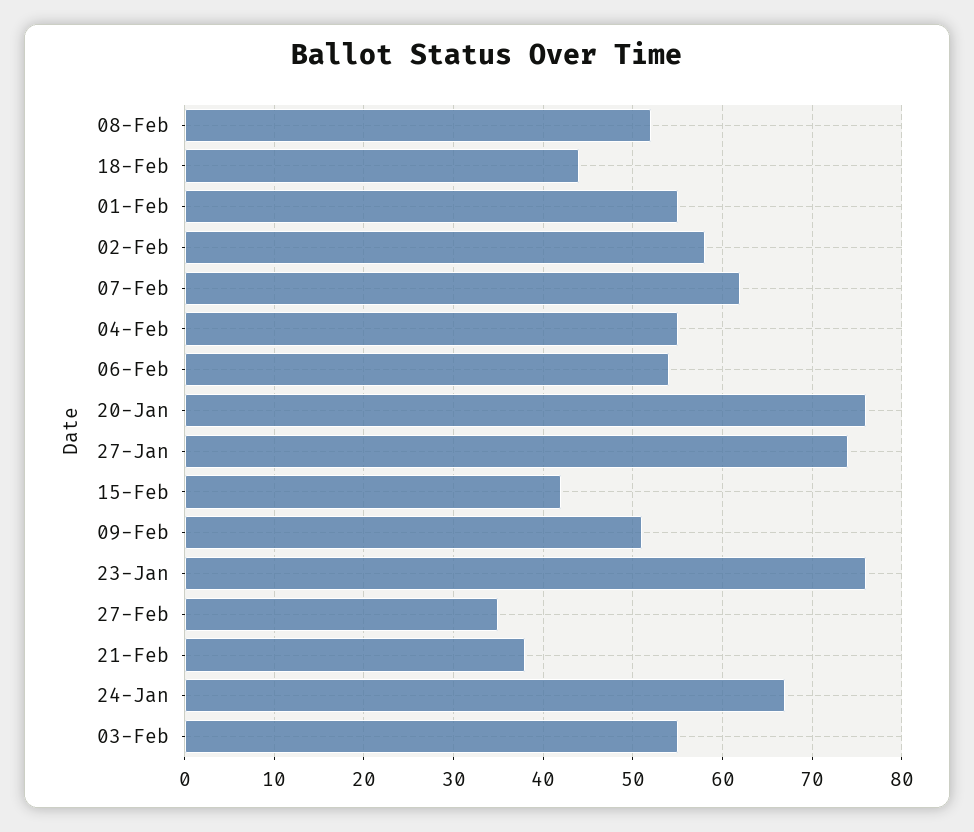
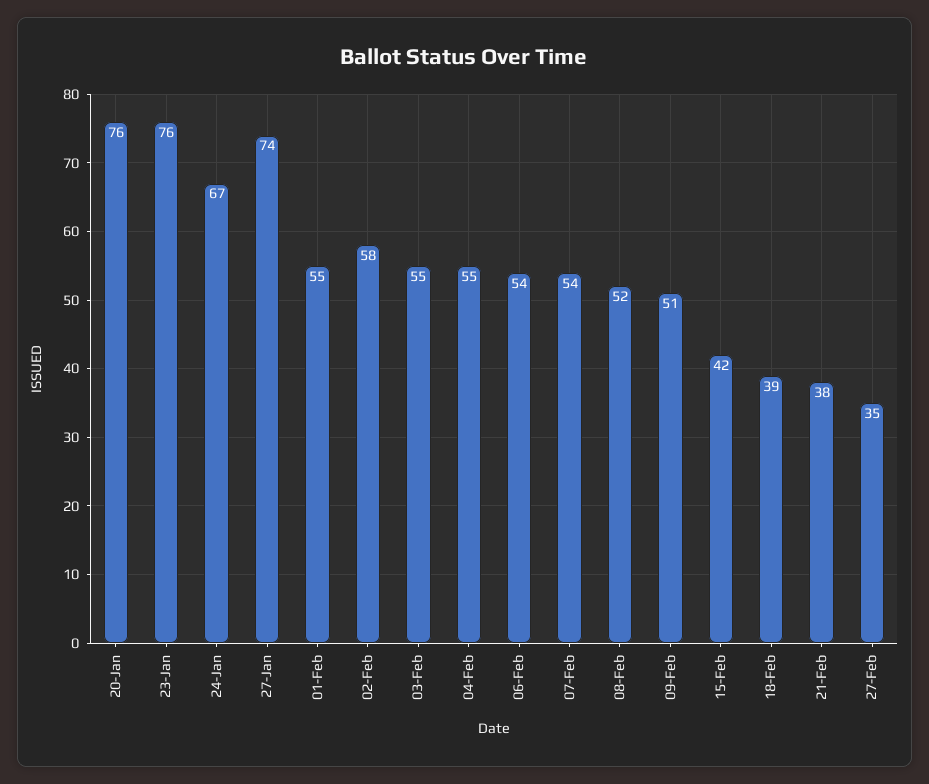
18-Feb: 44 -> 39
07-Feb: 62 -> 54

